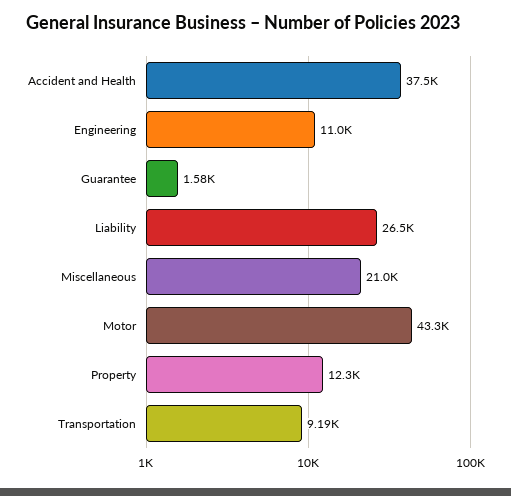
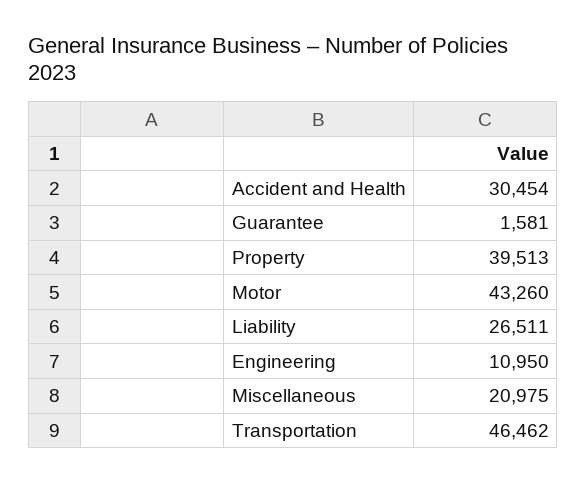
Accident and Health: 37500 -> 30454
Property: 12300 -> 39513
Transportation: 9190 -> 46462

